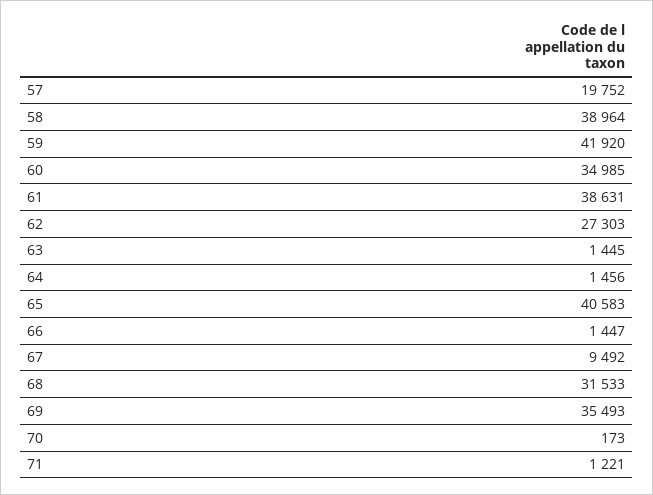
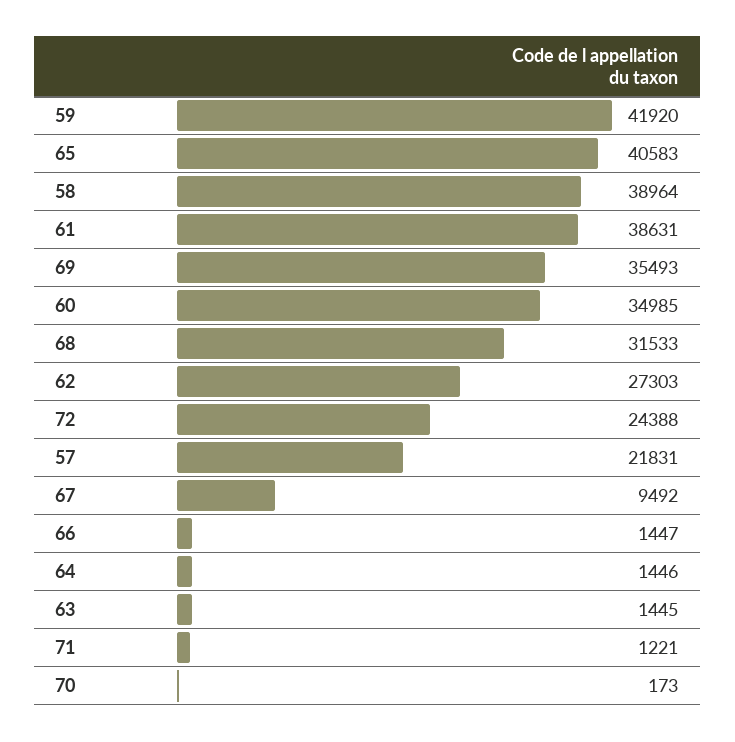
57: 19752 -> 21831
64: 1456 -> 1446
72: none -> 24388

